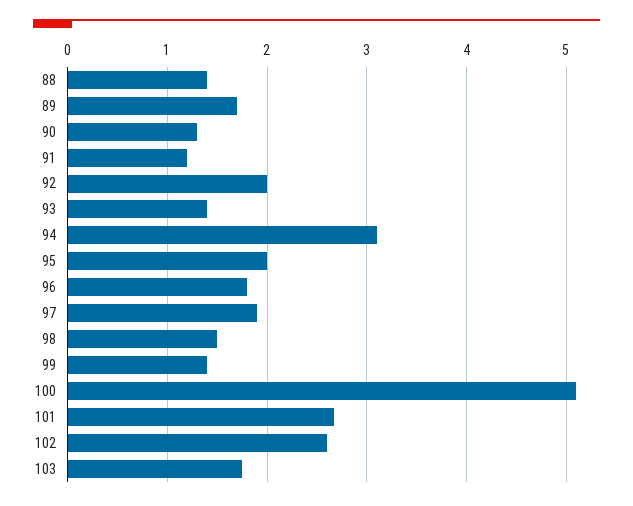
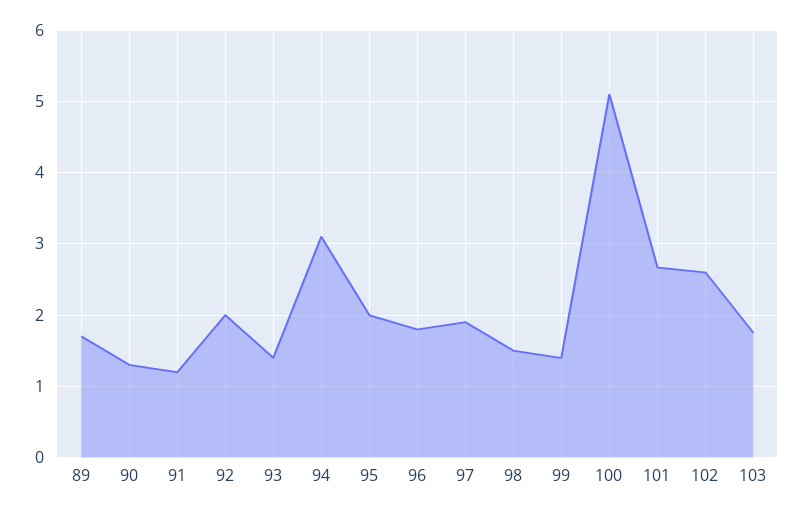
88: 1.4 -> none

